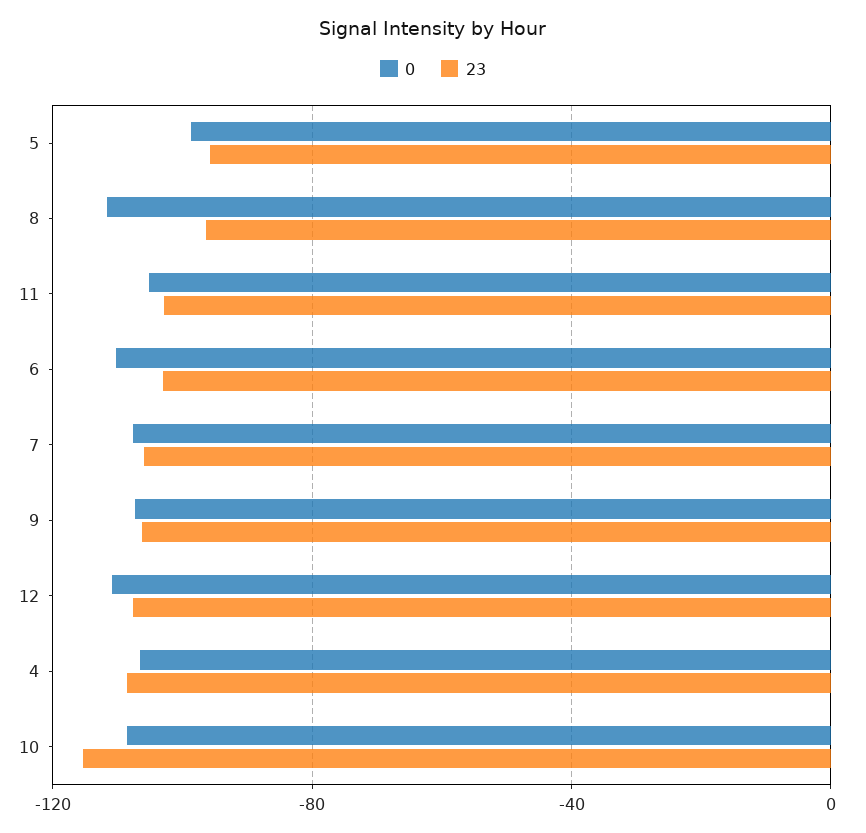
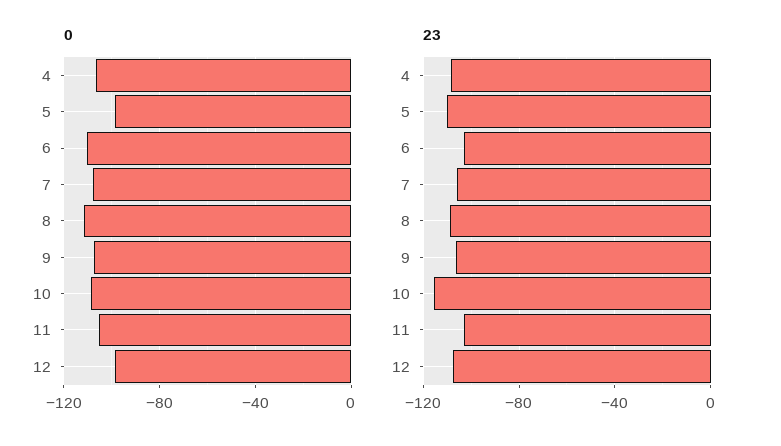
23, 5: -95 -> -110
23, 8: -95 -> -110
0, 12: -110 -> -100

